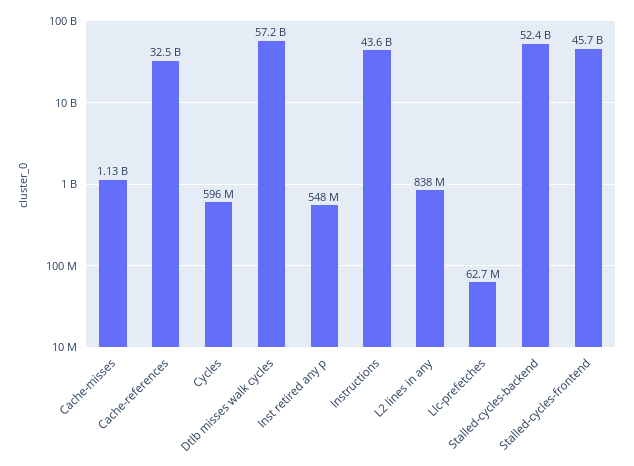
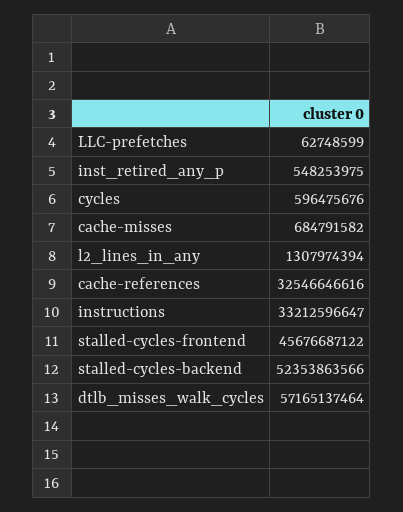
Cache-misses: 1130000000 -> 684791582
Instructions: 43600000000 -> 33212596647
L2 lines in any: 838000000 -> 1307974394

